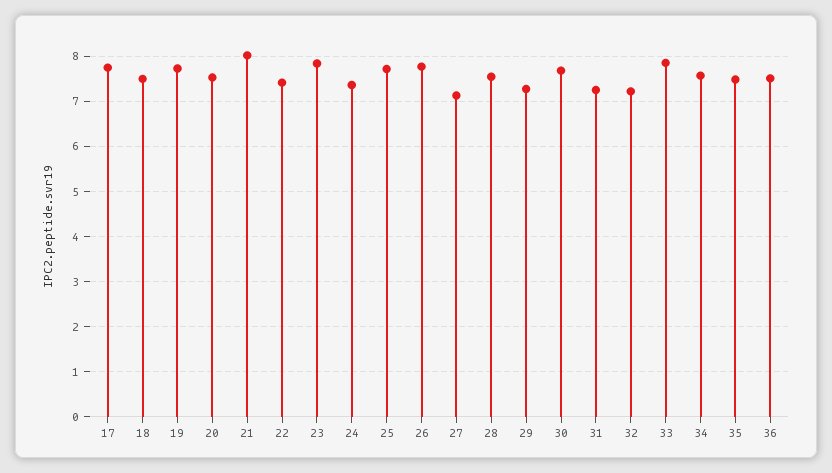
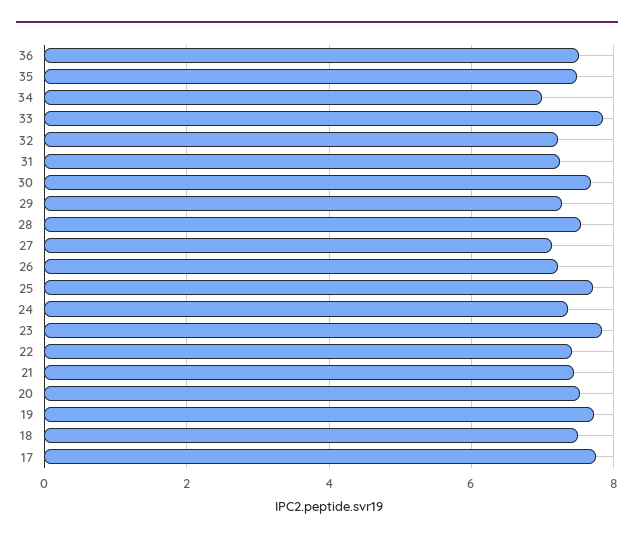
21: 8 -> 7.4
26: 7.8 -> 7.2
34: 7.6 -> 7

